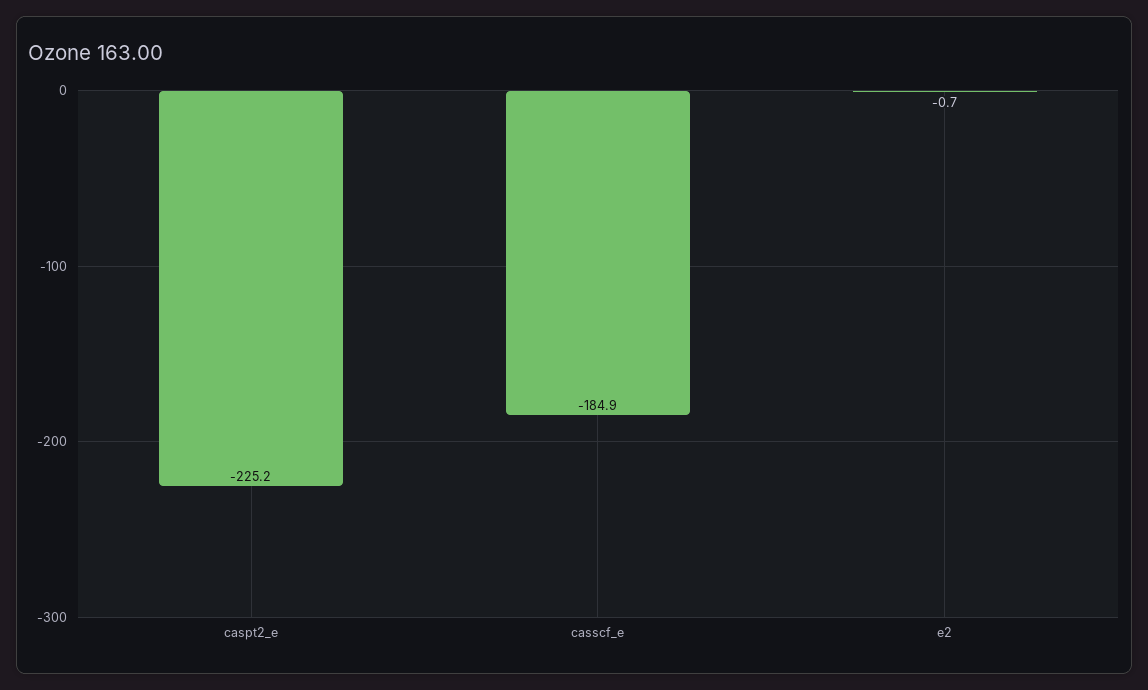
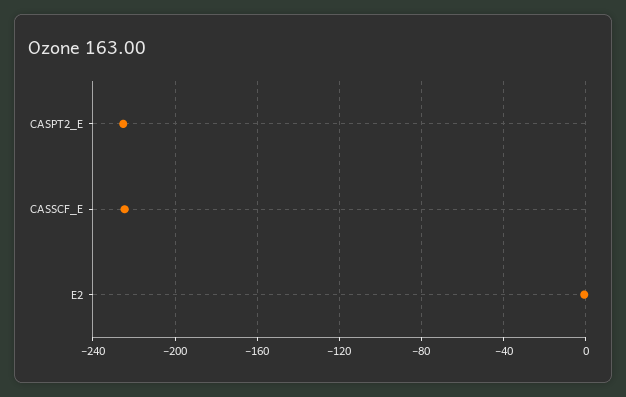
casscf_e: -184.9 -> -225

